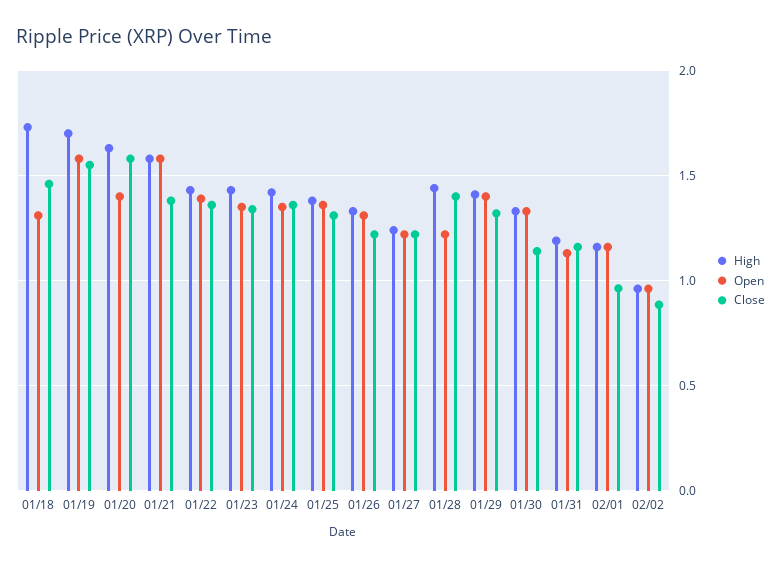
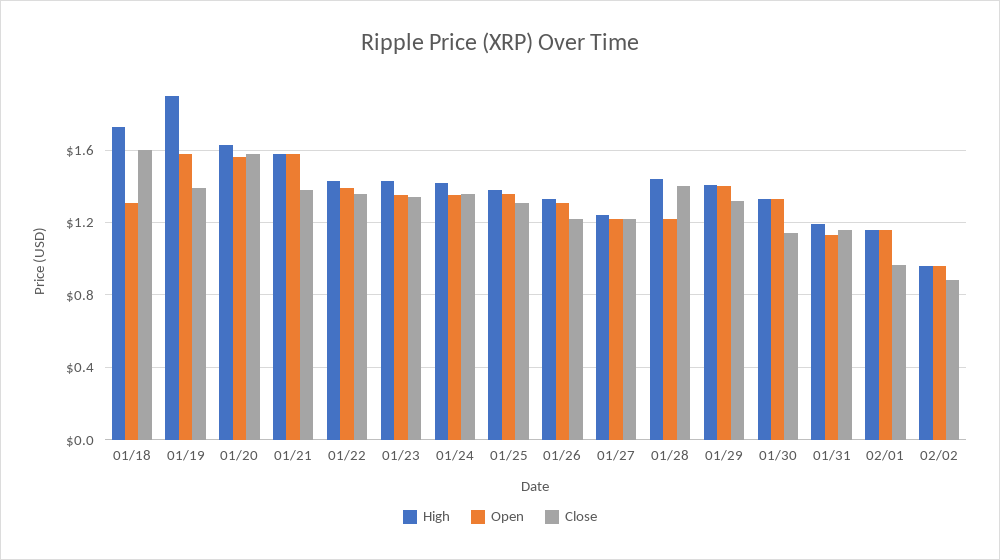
Close, 01/18: 1.45 -> 1.6
High, 01/19: 1.7 -> 1.9
Close, 01/19: 1.55 -> 1.4
Open, 01/20: 1.4 -> 1.55

